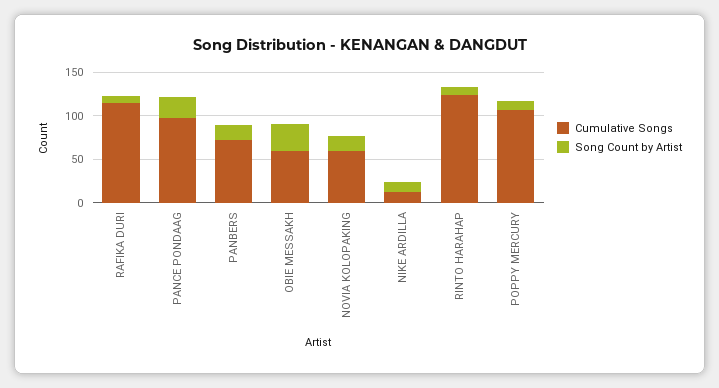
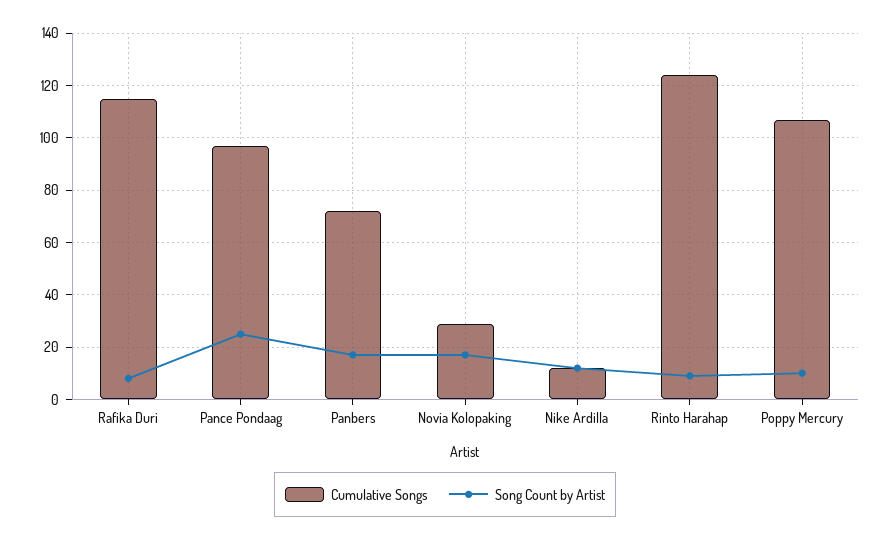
Cumulative Songs, OBIE MESSAKH: 60 -> none
Song Count by Artist, OBIE MESSAKH: 30 -> none
Cumulative Songs, NOVIA KOLOPAKING: 60 -> 30

